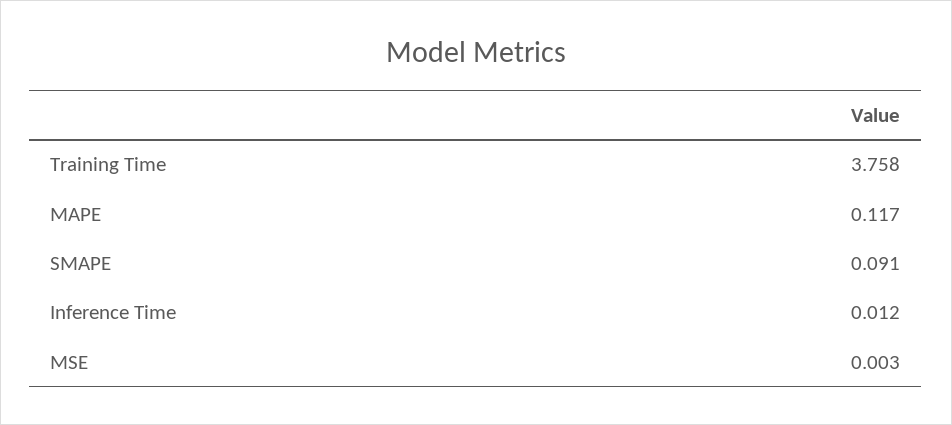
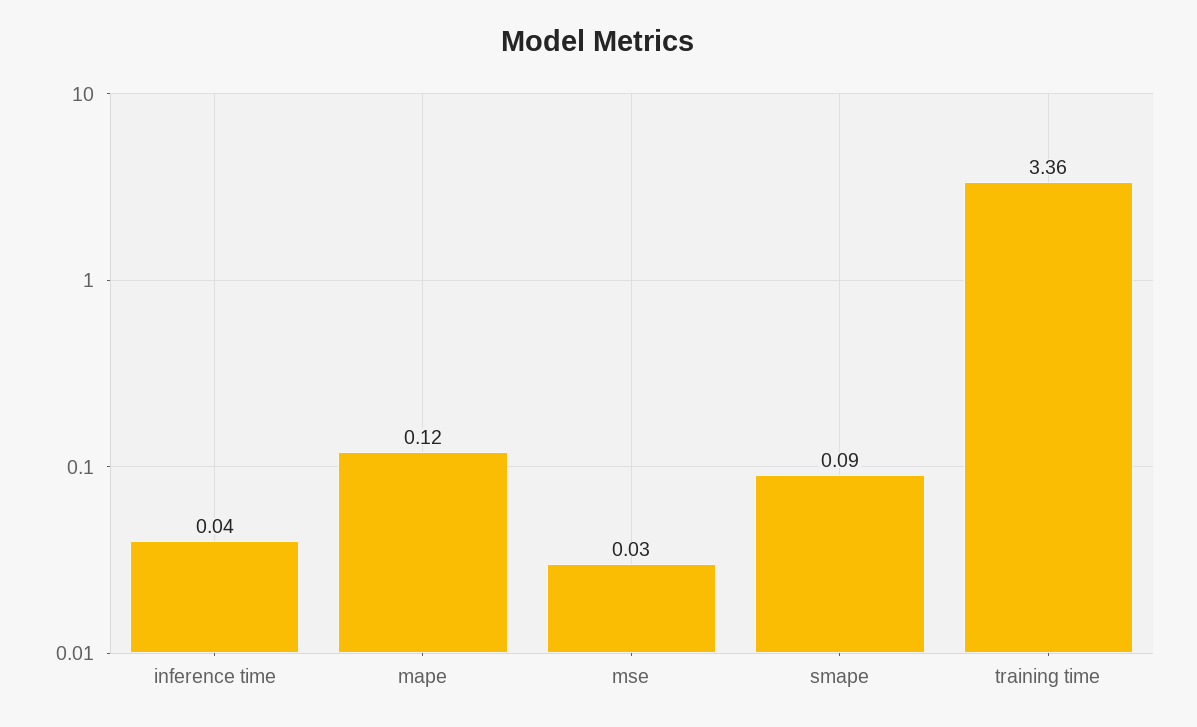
Training Time: 3.758 -> 3.36
Inference Time: 0.012 -> 0.04
MSE: 0.003 -> 0.03

